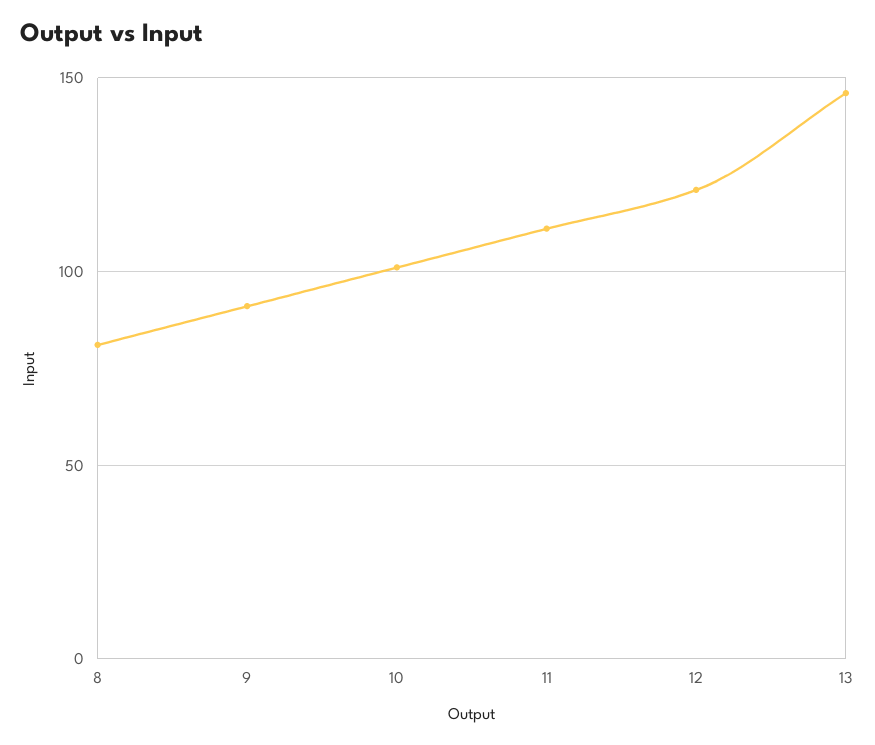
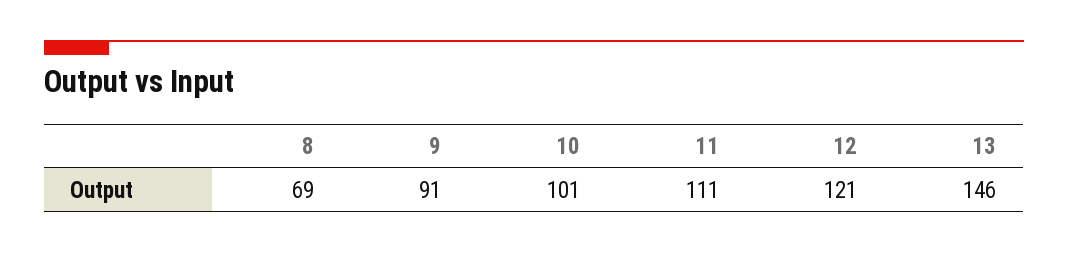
8: 80 -> 69

